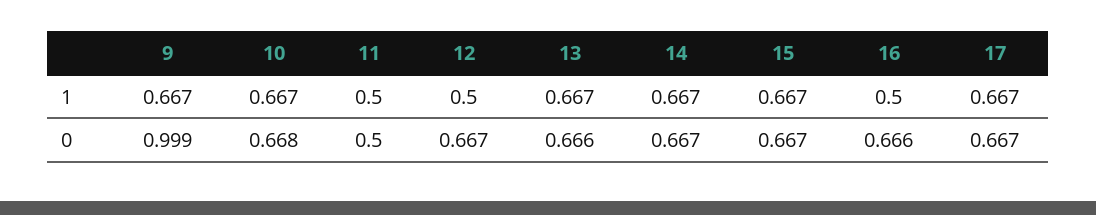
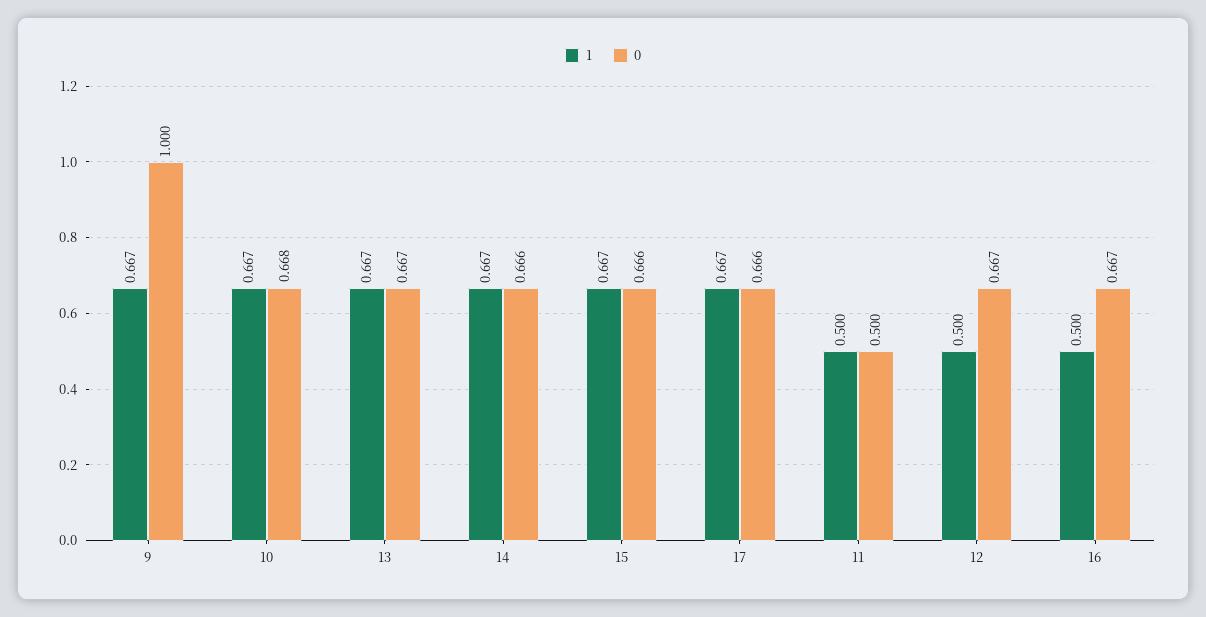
0, 9: 0.999 -> 1
0, 13: 0.666 -> 0.667
0, 14: 0.667 -> 0.666
0, 15: 0.667 -> 0.666
0, 16: 0.666 -> 0.667
0, 17: 0.667 -> 0.666

